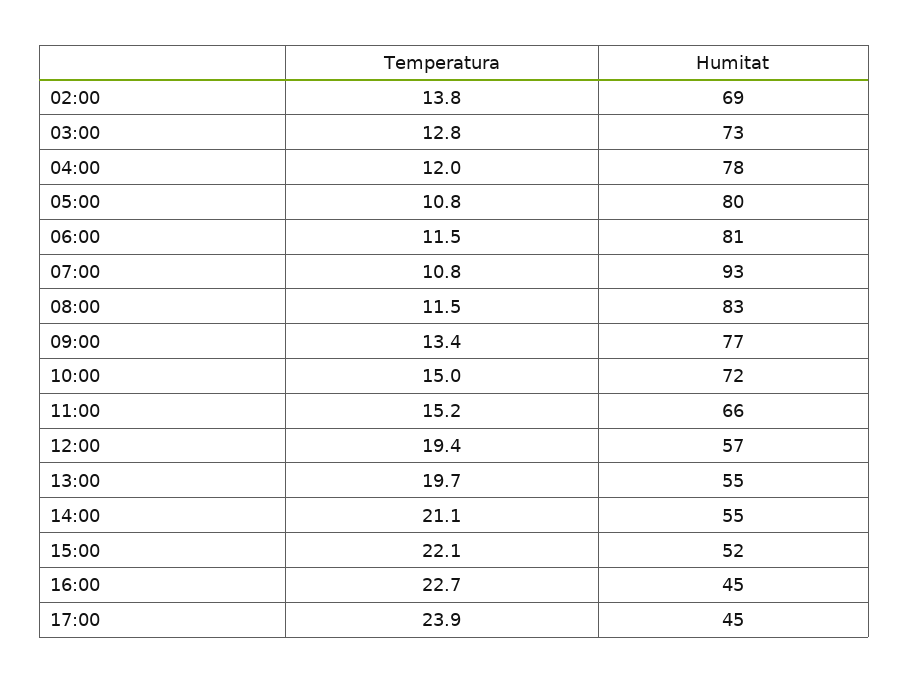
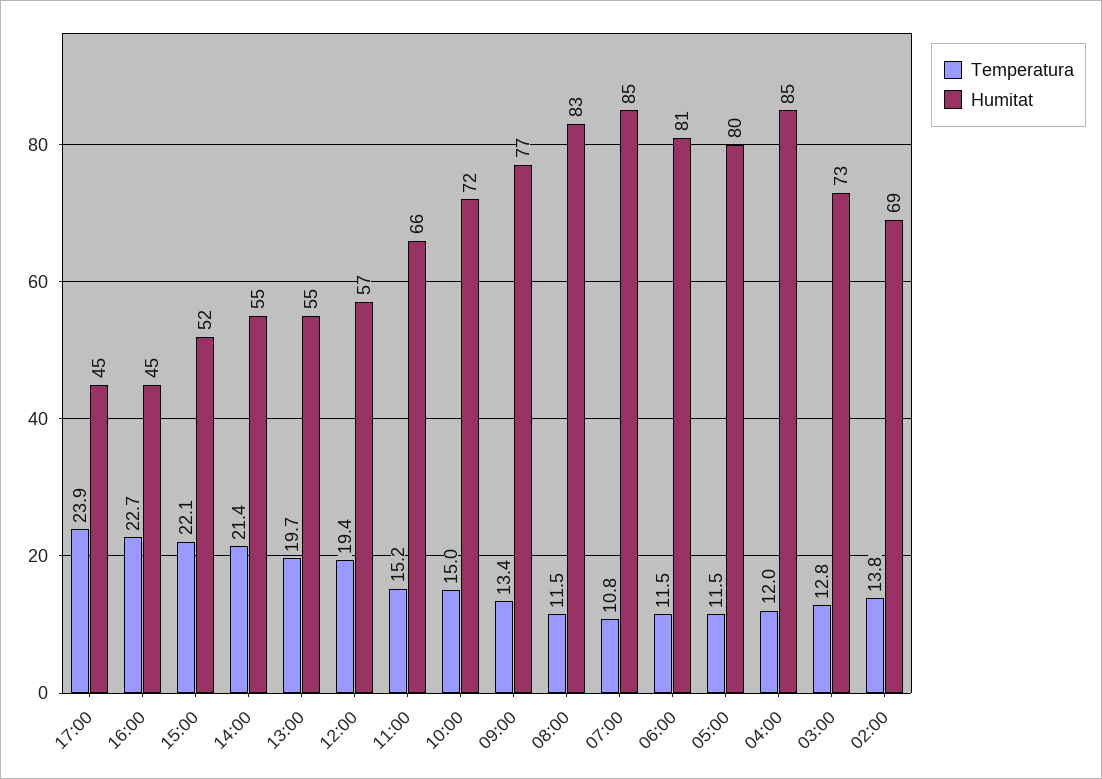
Humitat, 04:00: 78 -> 85
Temperatura, 05:00: 10.8 -> 11.5
Humitat, 07:00: 93 -> 85
Temperatura, 14:00: 21.1 -> 21.4

